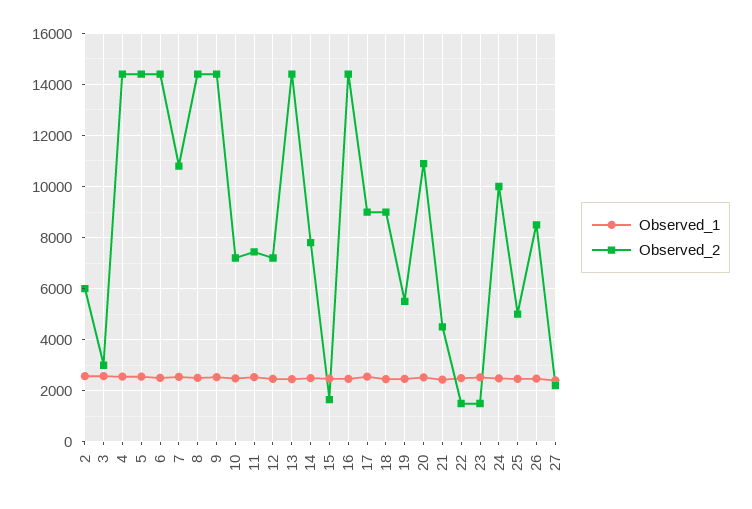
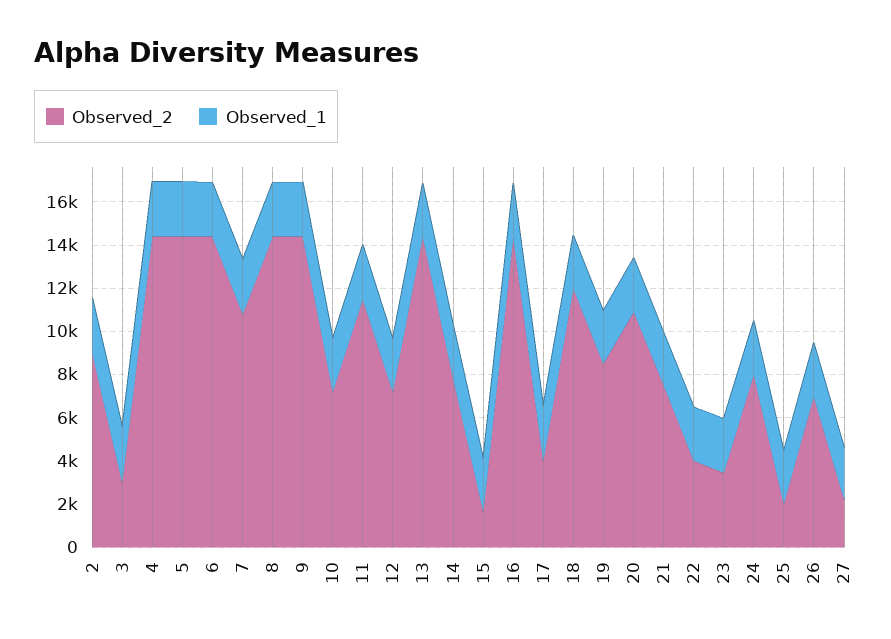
Observed_2, 2: 6000 -> 9000
Observed_2, 11: 7500 -> 11500
Observed_2, 17: 9000 -> 4000
Observed_2, 18: 9000 -> 12000
Observed_2, 19: 5500 -> 8500
Observed_2, 21: 4500 -> 7500
Observed_2, 22: 1500 -> 4000
Observed_2, 23: 1500 -> 3500
Observed_2, 24: 10000 -> 8000
Observed_2, 25: 5000 -> 2000
Observed_2, 26: 8500 -> 7000

